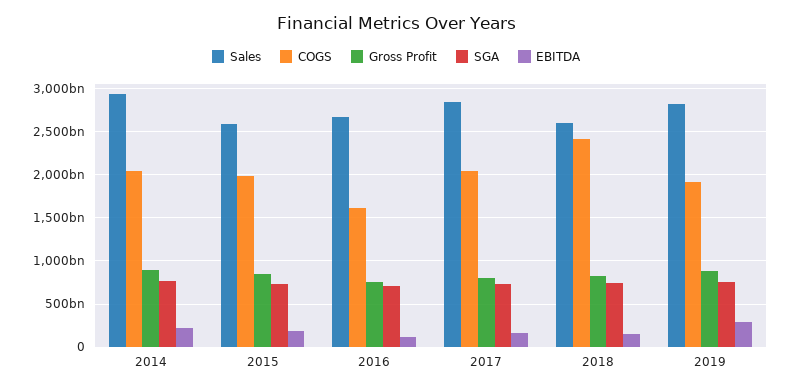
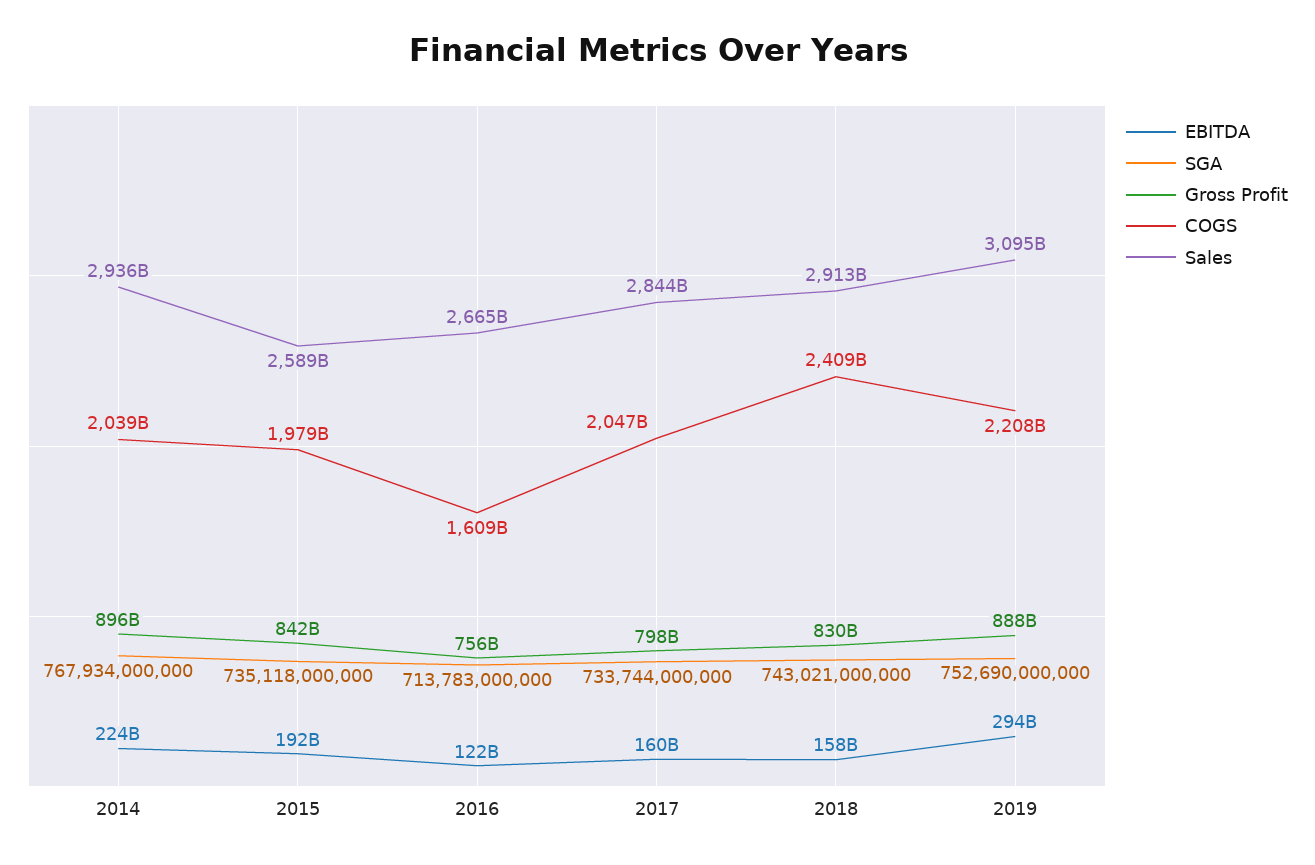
Sales, 2018: 2600000000000 -> 2913000000000
Sales, 2019: 2800000000000 -> 3095000000000
COGS, 2019: 1900000000000 -> 2208000000000

